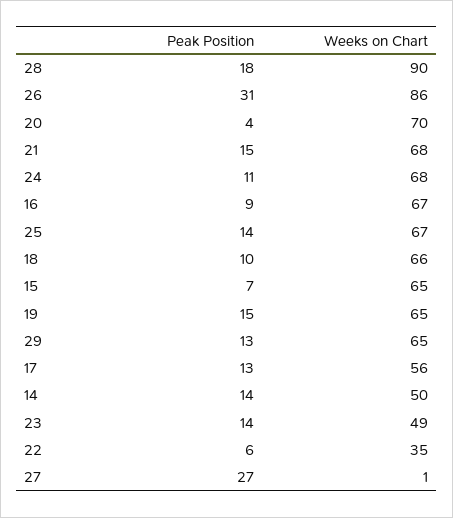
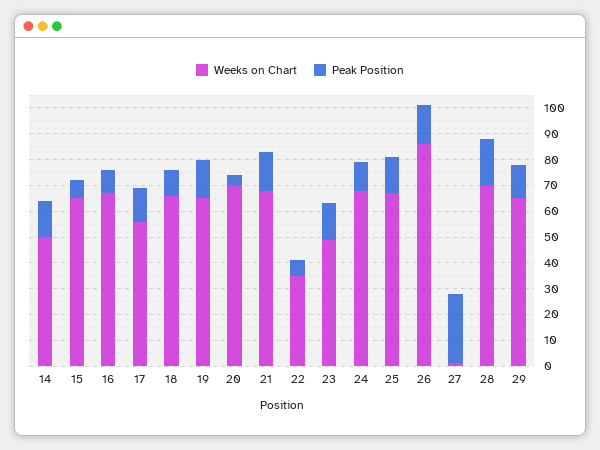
Weeks on Chart, 28: 90 -> 70
Peak Position, 26: 31 -> 15

